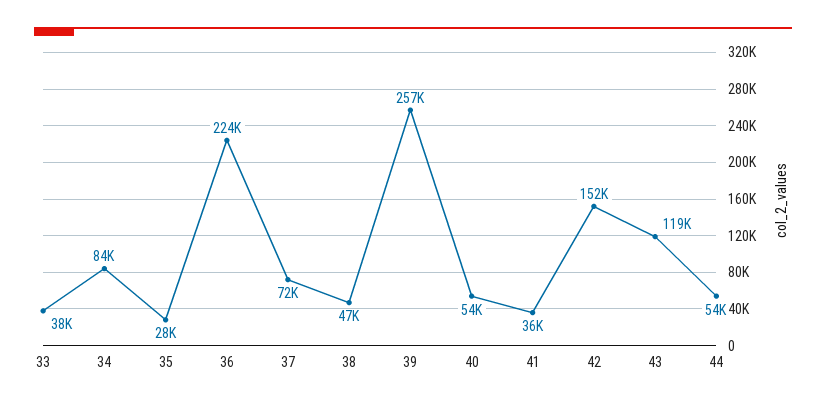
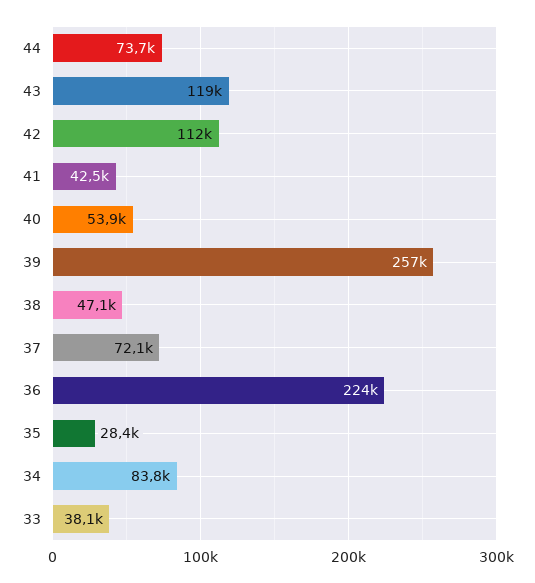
41: 36000 -> 42500
42: 152000 -> 112000
44: 54000 -> 73700

